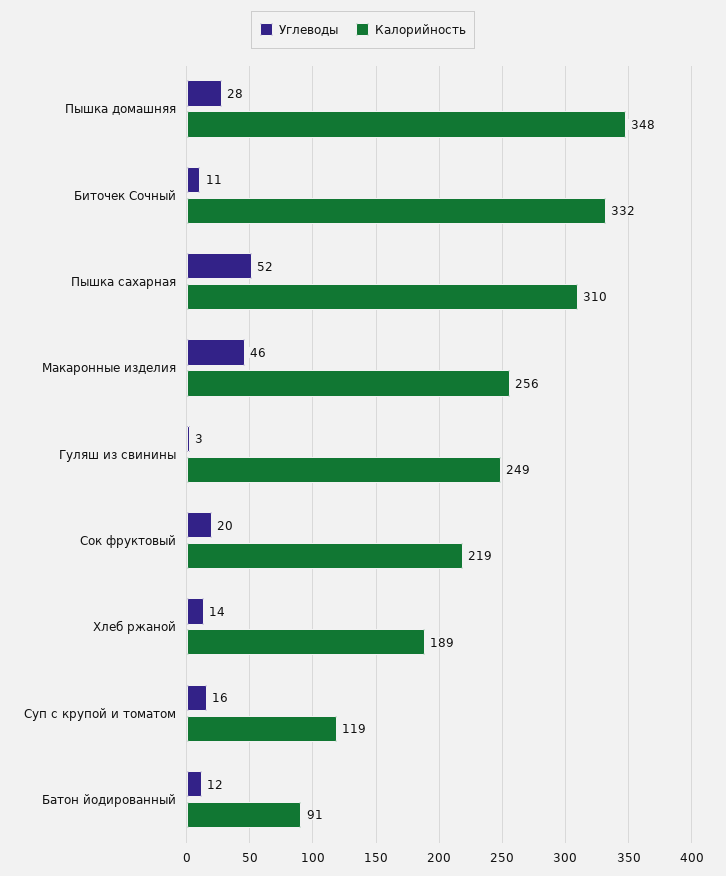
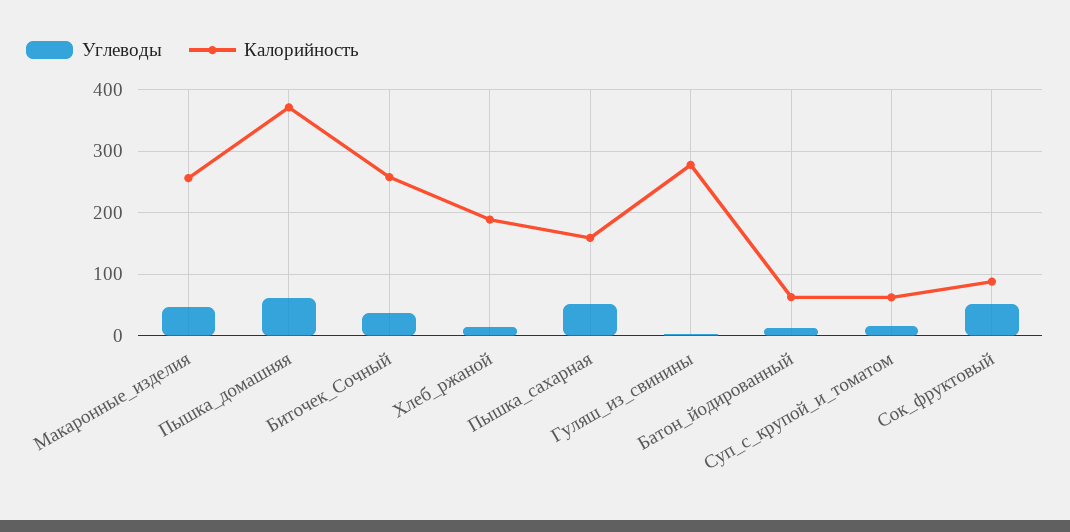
Углеводы, Пышка домашняя: 28 -> 60
Калорийность, Пышка домашняя: 348 -> 370
Углеводы, Биточек Сочный: 11 -> 40
Калорийность, Биточек Сочный: 332 -> 260
Калорийность, Пышка сахарная: 310 -> 160
Калорийность, Гуляш из свинины: 249 -> 280
Углеводы, Сок фруктовый: 20 -> 50
Калорийность, Сок фруктовый: 219 -> 90
Калорийность, Суп с крупой и томатом: 119 -> 60
Калорийность, Батон йодированный: 91 -> 60

